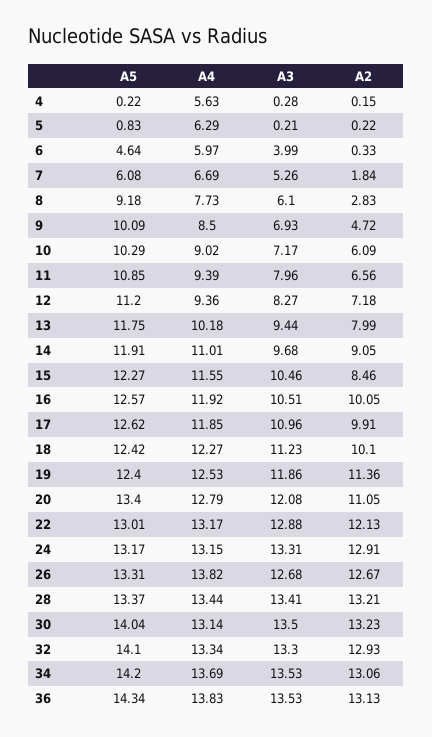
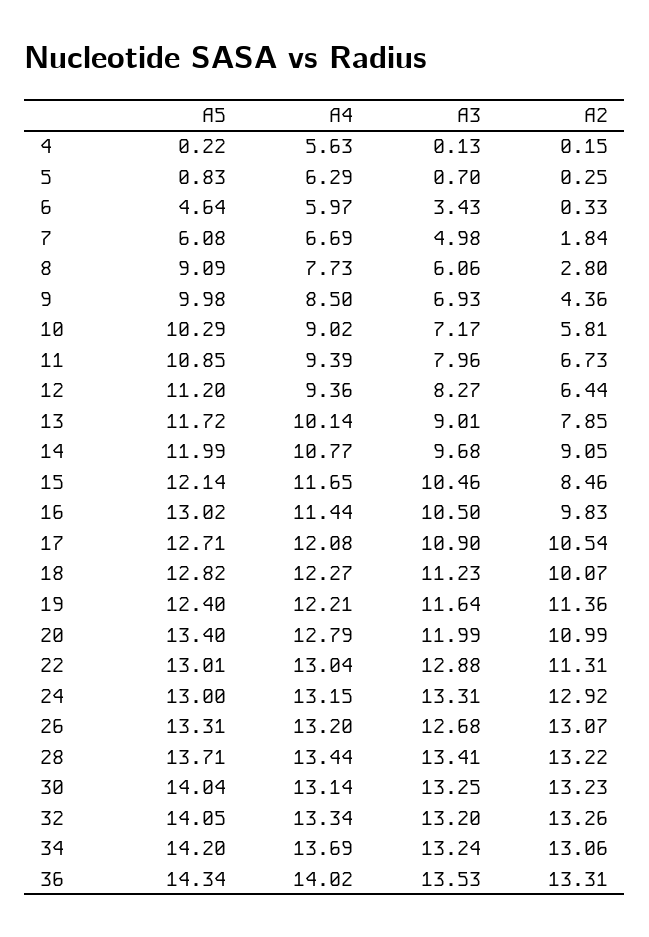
A3, 4: 0.28 -> 0.13
A3, 5: 0.21 -> 0.7
A2, 5: 0.22 -> 0.25
A3, 6: 3.99 -> 3.43
A3, 7: 5.26 -> 4.98
A5, 8: 9.18 -> 9.09
A3, 8: 6.1 -> 6.06
A2, 8: 2.83 -> 2.8
A5, 9: 10.09 -> 9.98
A2, 9: 4.72 -> 4.36
A2, 10: 6.09 -> 5.81
A2, 11: 6.56 -> 6.73
A2, 12: 7.18 -> 6.44
A5, 13: 11.75 -> 11.72
A4, 13: 10.18 -> 10.14
A3, 13: 9.44 -> 9.01
A2, 13: 7.99 -> 7.85
A5, 14: 11.91 -> 11.99
A4, 14: 11.01 -> 10.77
A5, 15: 12.27 -> 12.14
A4, 15: 11.55 -> 11.65
A5, 16: 12.57 -> 13.02
A4, 16: 11.92 -> 11.44
A3, 16: 10.51 -> 10.5
A2, 16: 10.05 -> 9.83
A5, 17: 12.62 -> 12.71
A4, 17: 11.85 -> 12.08
A3, 17: 10.96 -> 10.9
A2, 17: 9.91 -> 10.54
A5, 18: 12.42 -> 12.82
A2, 18: 10.1 -> 10.07
A4, 19: 12.53 -> 12.21
A3, 19: 11.86 -> 11.64
A3, 20: 12.08 -> 11.99
A2, 20: 11.05 -> 10.99
A4, 22: 13.17 -> 13.04
A2, 22: 12.13 -> 11.31
A5, 24: 13.17 -> 13
A2, 24: 12.91 -> 12.92
A4, 26: 13.82 -> 13.2
A2, 26: 12.67 -> 13.07
A5, 28: 13.37 -> 13.71
A2, 28: 13.21 -> 13.22
A3, 30: 13.5 -> 13.25
A5, 32: 14.1 -> 14.05
A3, 32: 13.3 -> 13.2
A2, 32: 12.93 -> 13.26
A3, 34: 13.53 -> 13.24
A4, 36: 13.83 -> 14.02
A2, 36: 13.13 -> 13.31

